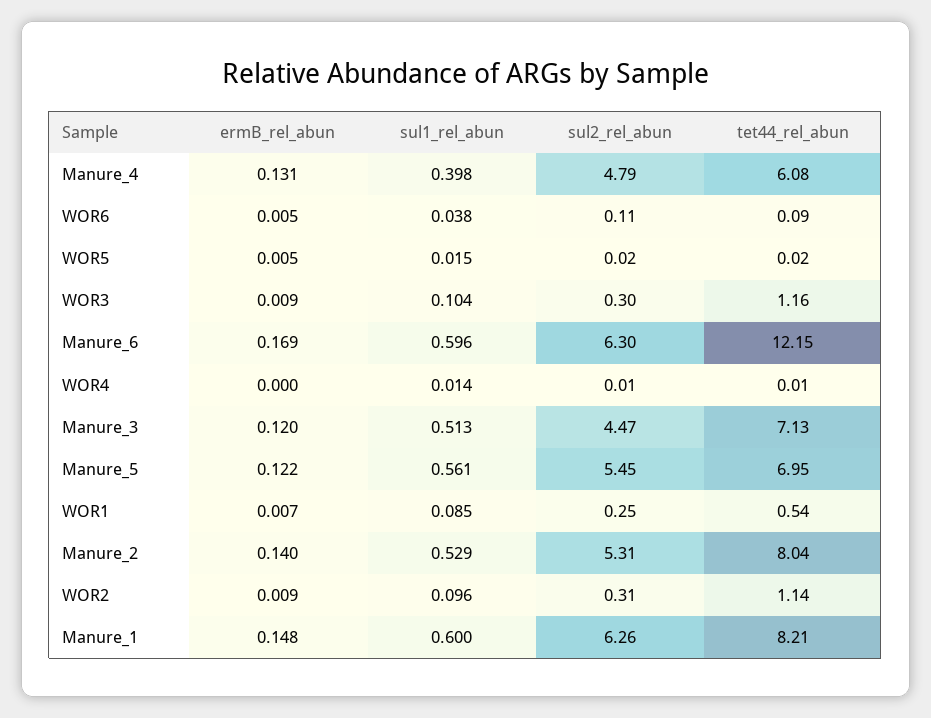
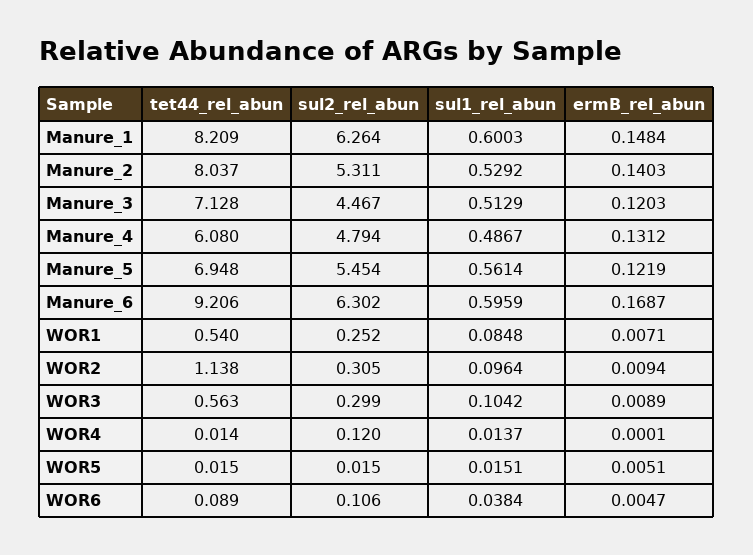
sul1_rel_abun, Manure_4: 0.398 -> 0.4867
tet44_rel_abun, WOR3: 1.16 -> 0.563
tet44_rel_abun, Manure_6: 12.15 -> 9.206
sul2_rel_abun, WOR4: 0.01 -> 0.12

